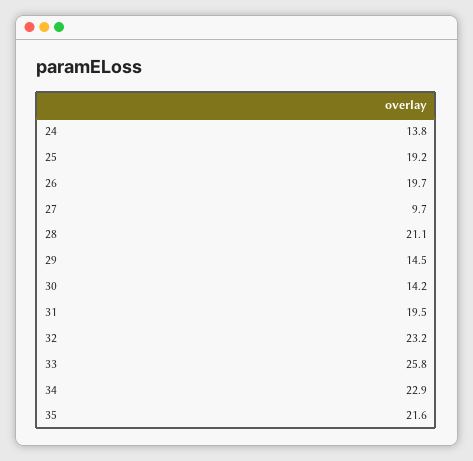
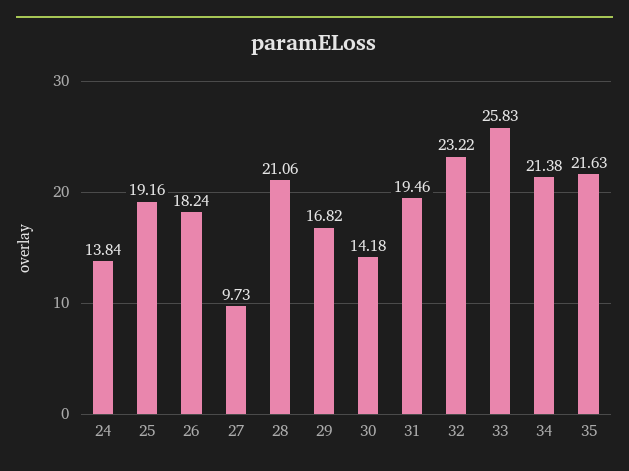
26: 19.7 -> 18.24
29: 14.5 -> 16.82
34: 22.9 -> 21.38

